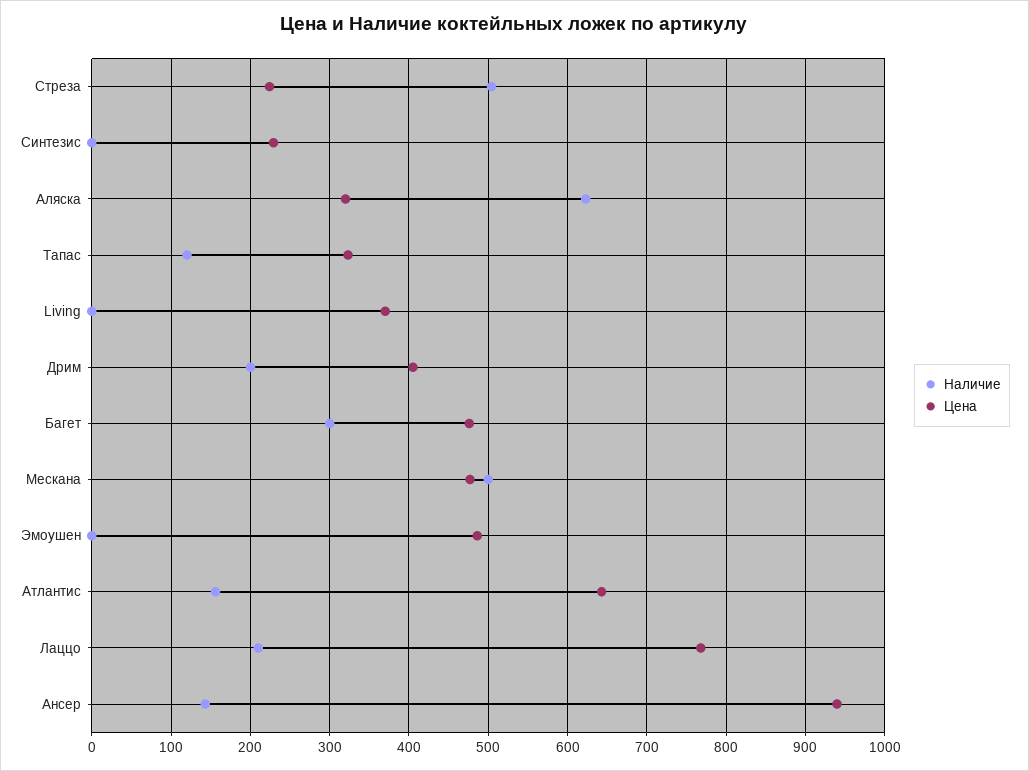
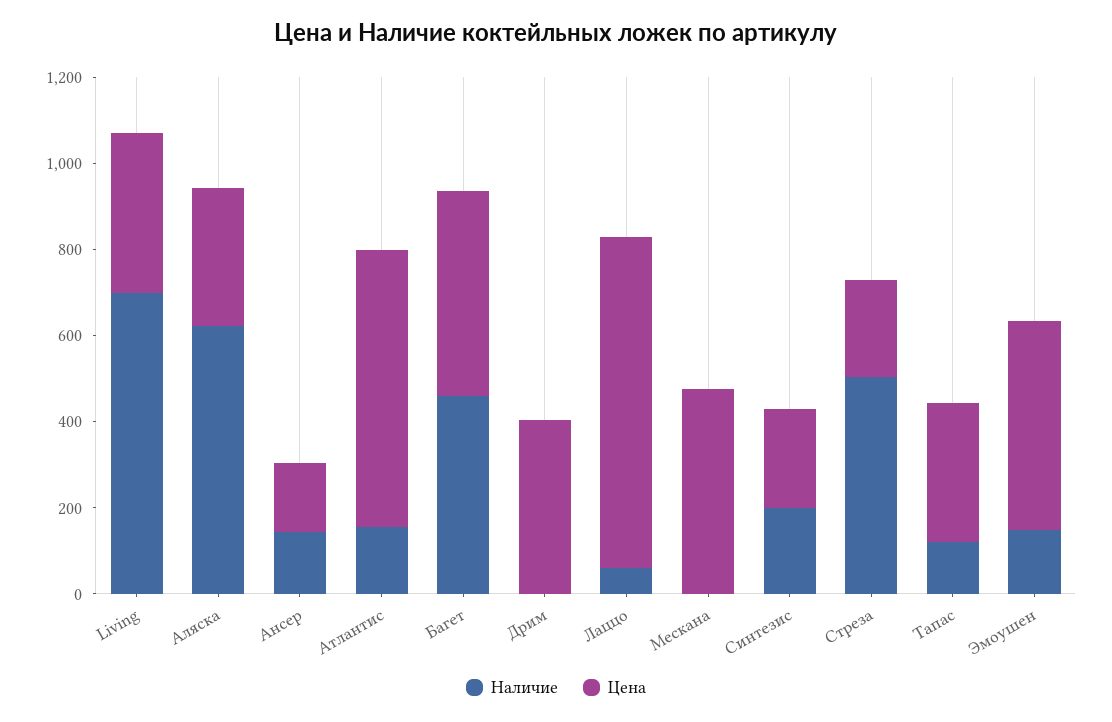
Наличие, Синтезис: 0 -> 200
Наличие, Living: 0 -> 700
Наличие, Дрим: 200 -> 0
Наличие, Багет: 300 -> 450
Наличие, Мескана: 500 -> 0
Наличие, Эмоушен: 0 -> 150
Наличие, Лаццо: 210 -> 50
Цена, Ансер: 940 -> 150

